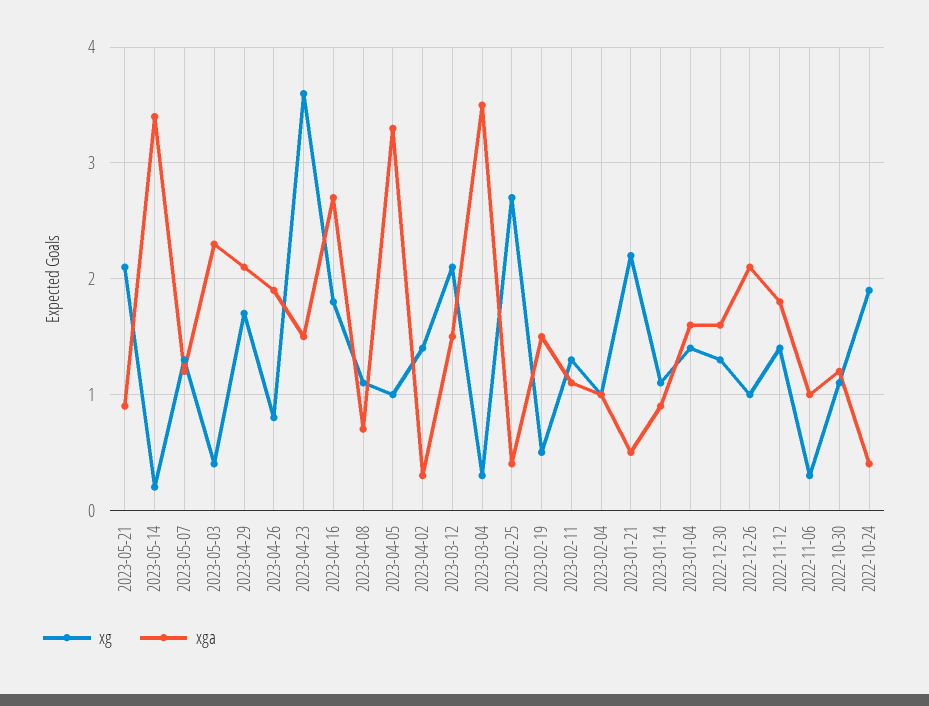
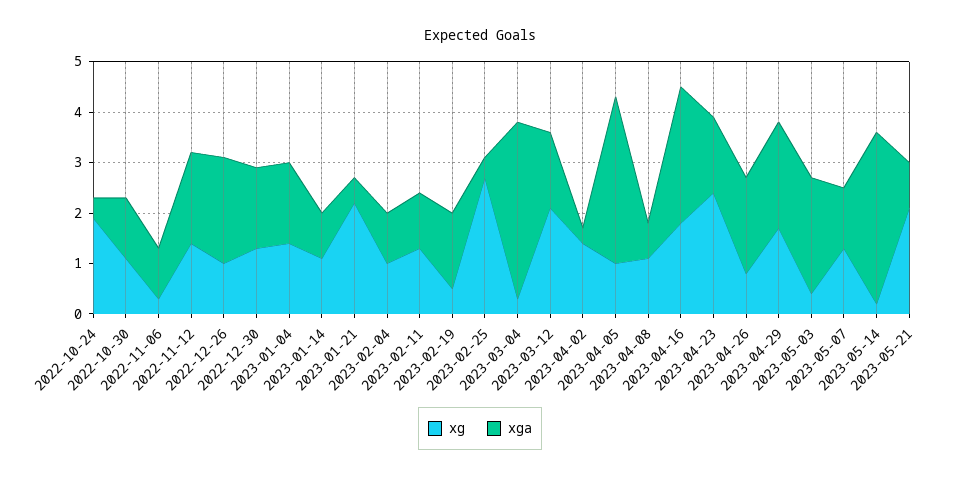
xg, 2023-04-23: 3.6 -> 2.5

